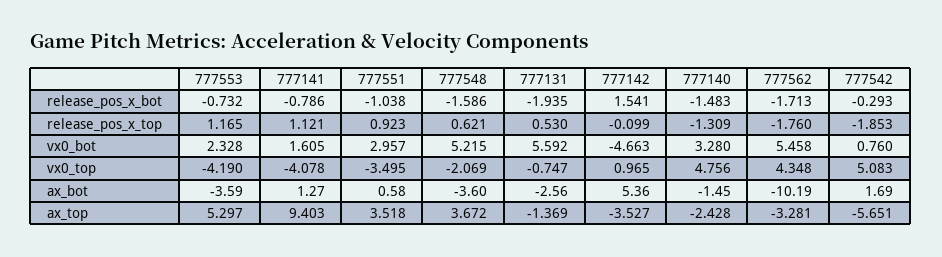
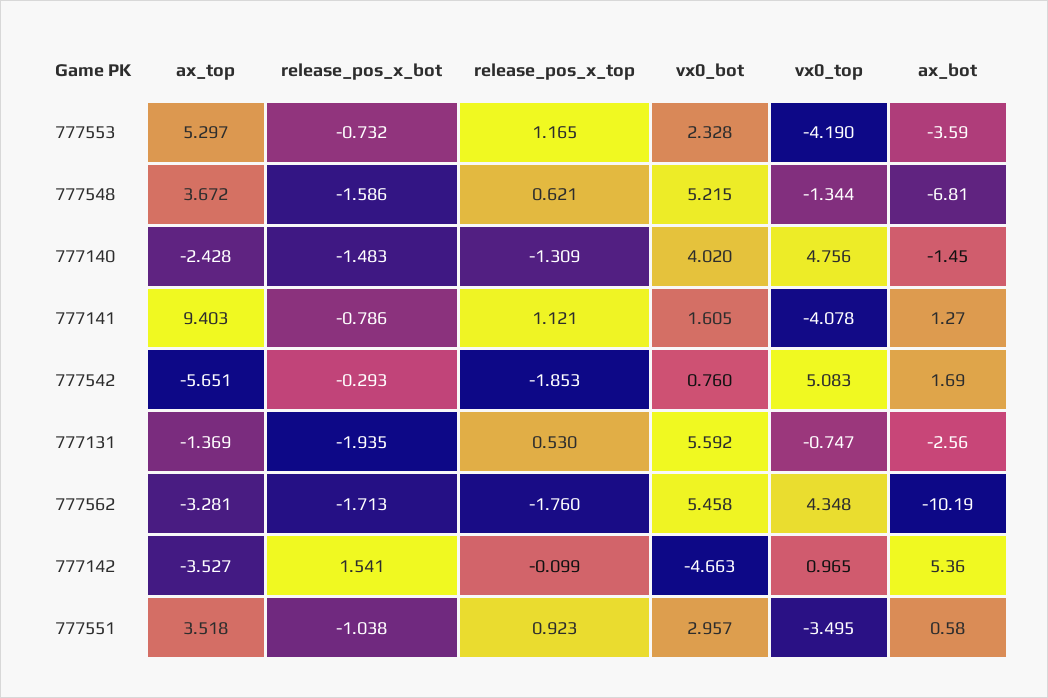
777140, vx0_bot: 3.28 -> 4.02
777548, vx0_top: -2.069 -> -1.344
777548, ax_bot: -3.6 -> -6.81

